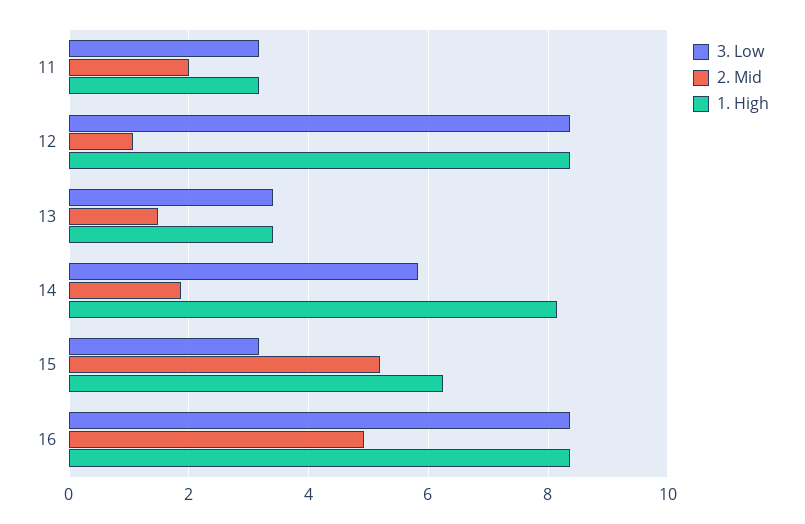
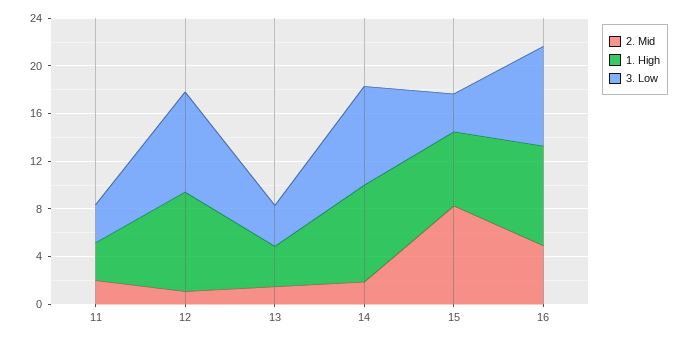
3. Low, 14: 5.8 -> 8
2. Mid, 15: 5.2 -> 8

